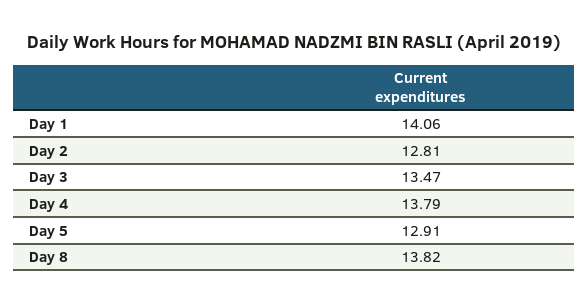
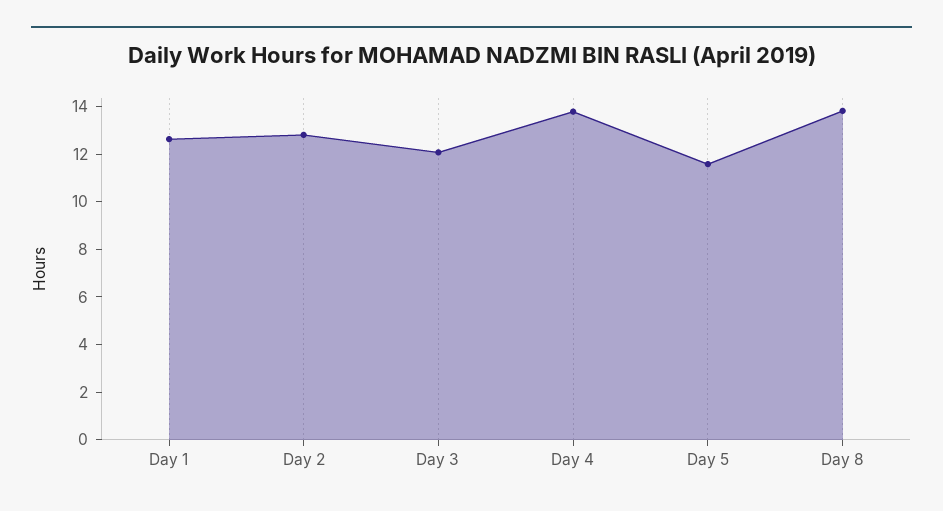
Day 1: 14.06 -> 12.5
Day 3: 13.47 -> 12
Day 5: 12.91 -> 11.5

